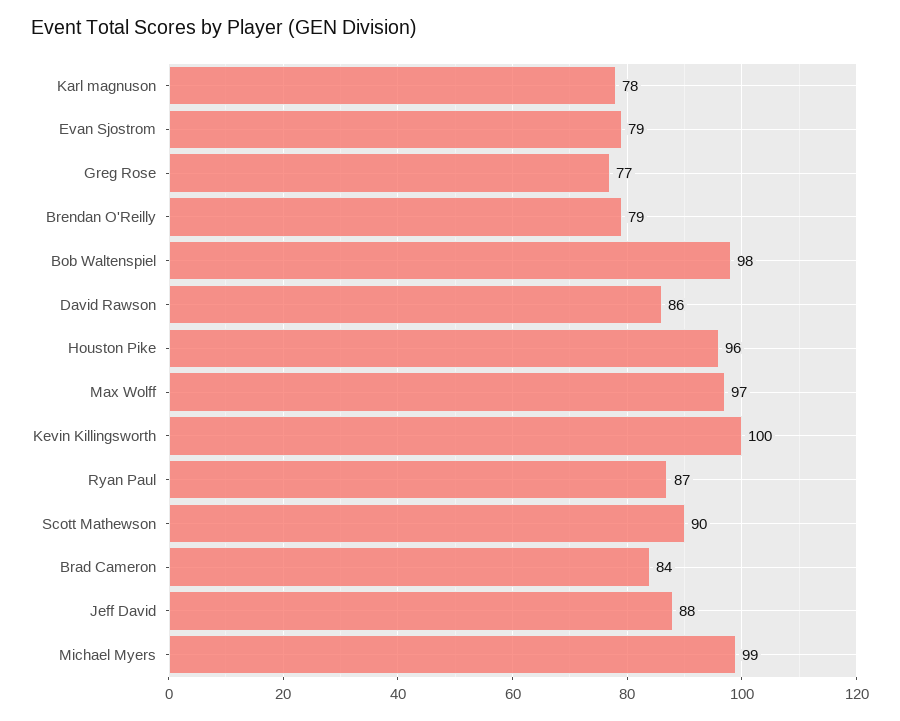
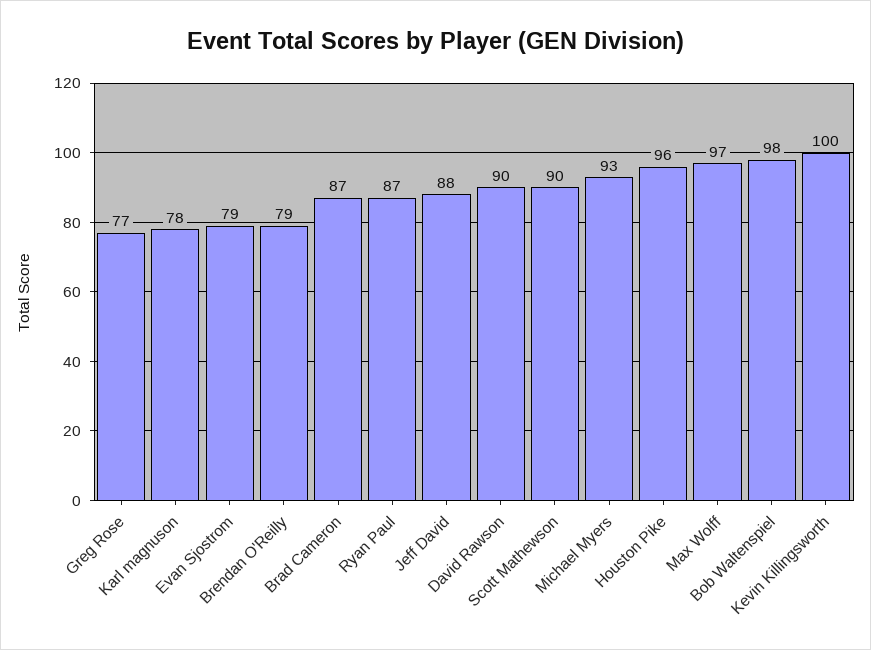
David Rawson: 86 -> 90
Brad Cameron: 84 -> 87
Michael Myers: 99 -> 93

